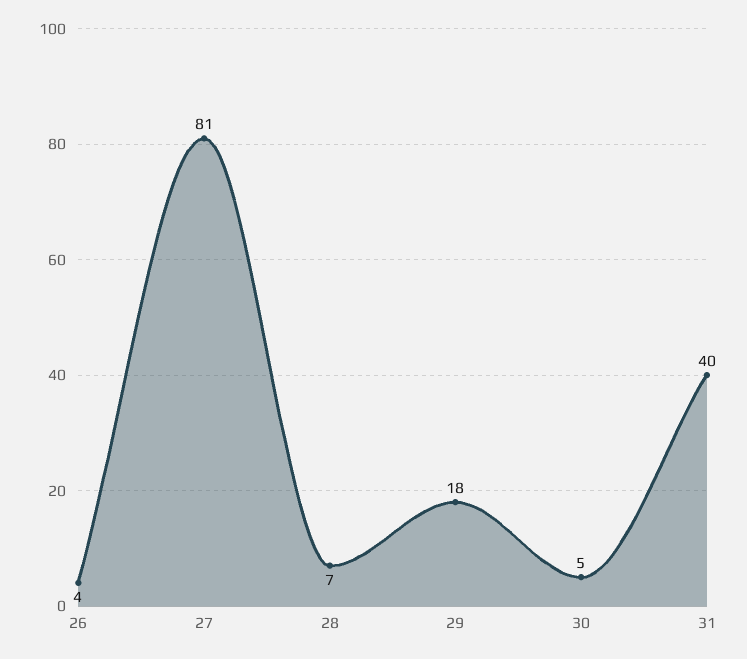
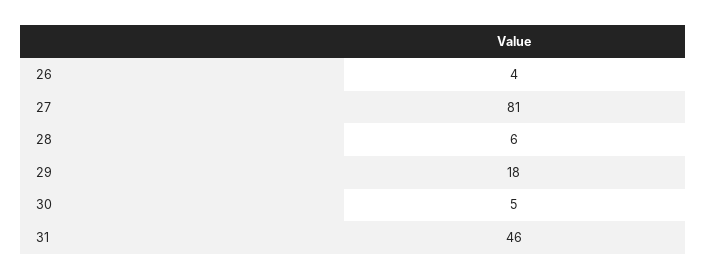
28: 7 -> 6
31: 40 -> 46

